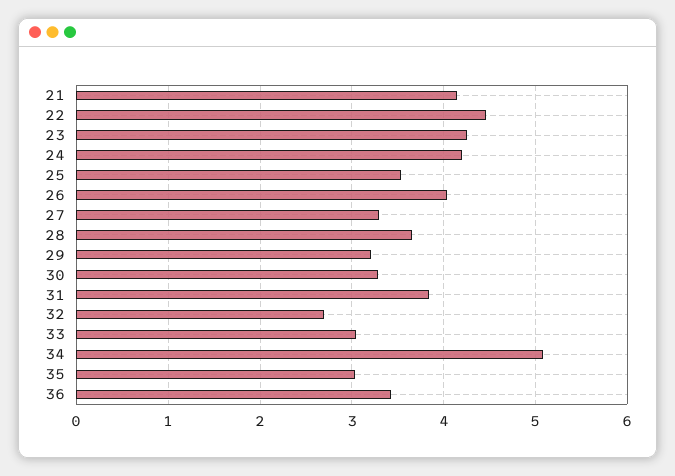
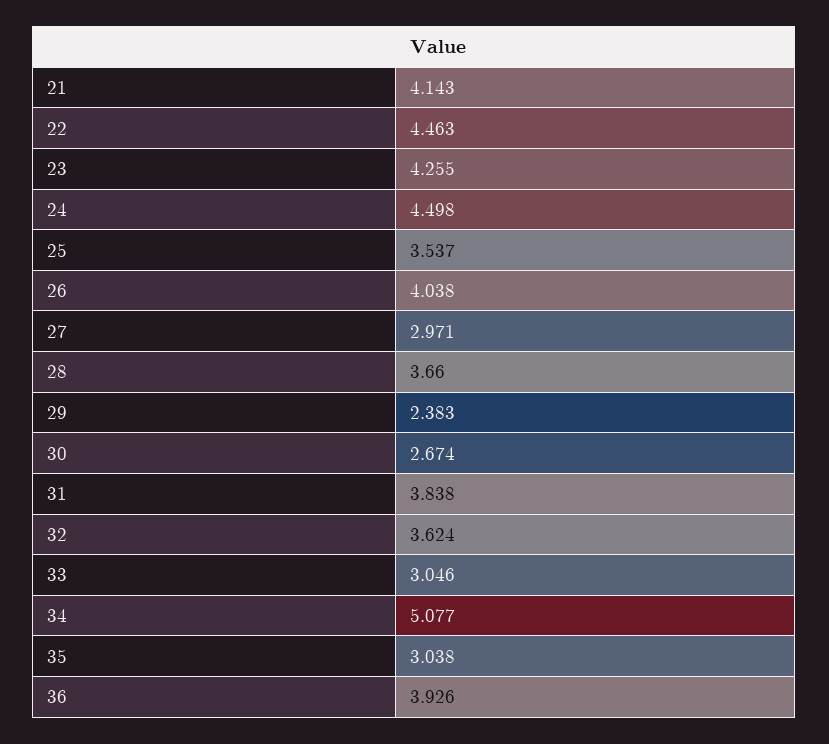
24: 4.2 -> 4.498
27: 3.3 -> 2.971
29: 3.2 -> 2.383
30: 3.3 -> 2.674
32: 2.7 -> 3.624
36: 3.4 -> 3.926

